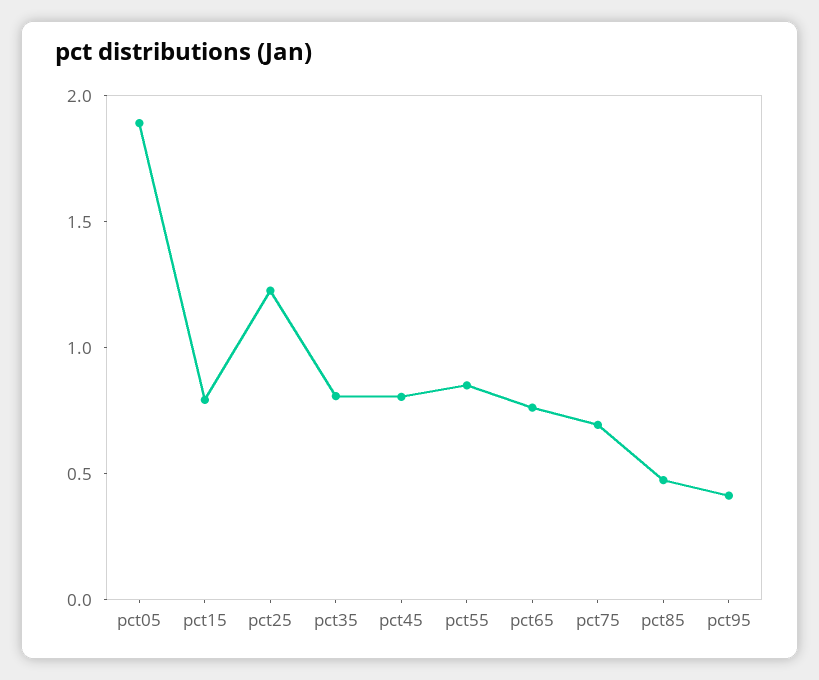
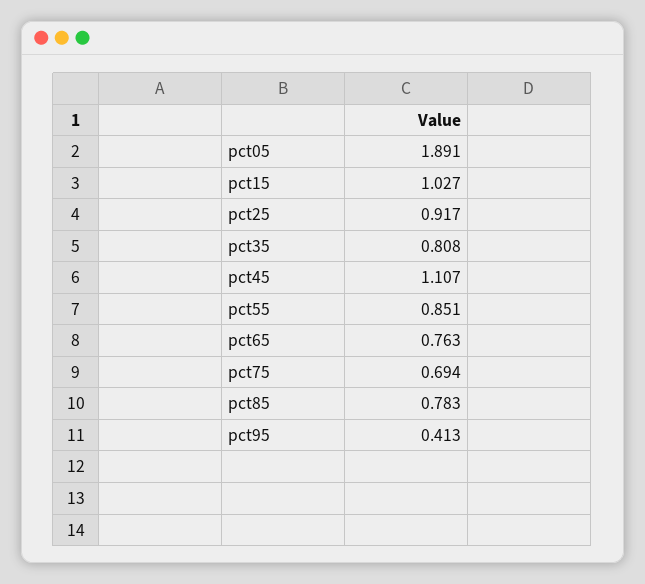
pct15: 0.8 -> 1.027
pct25: 1.2 -> 0.917
pct45: 0.8 -> 1.107
pct85: 0.5 -> 0.783

